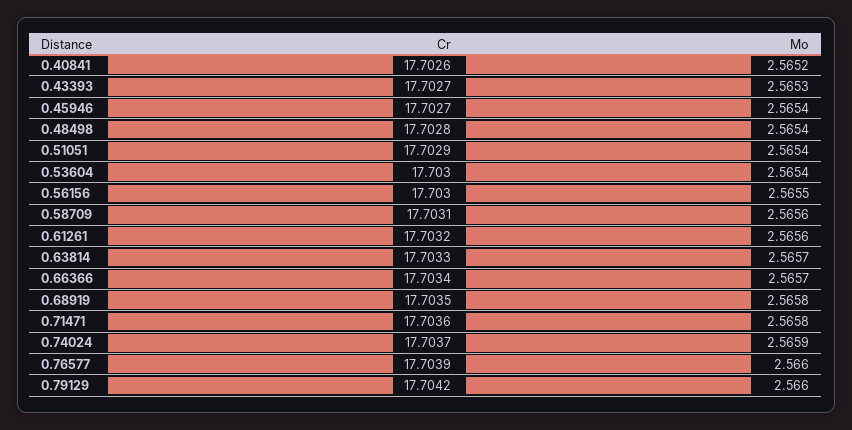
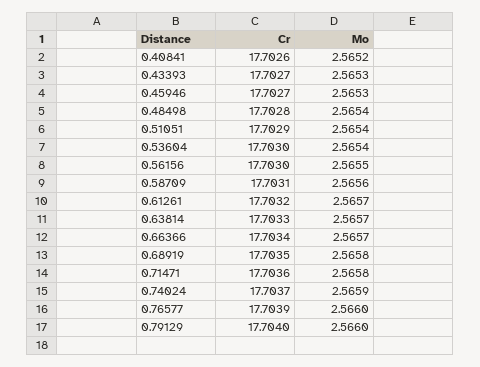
Mo, 0.45946: 2.5654 -> 2.5653
Mo, 0.61261: 2.5656 -> 2.5657
Cr, 0.79129: 17.7042 -> 17.704

